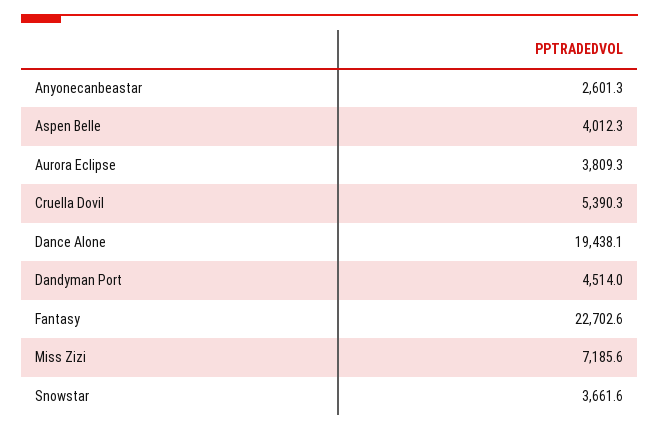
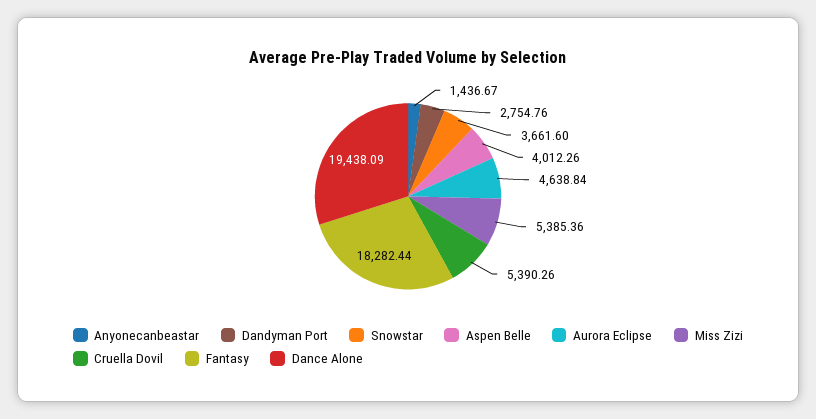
Anyonecanbeastar: 2601.3 -> 1436.67
Aurora Eclipse: 3809.3 -> 4638.84
Dandyman Port: 4514 -> 2754.76
Fantasy: 22702.6 -> 18282.44
Miss Zizi: 7185.6 -> 5385.36

